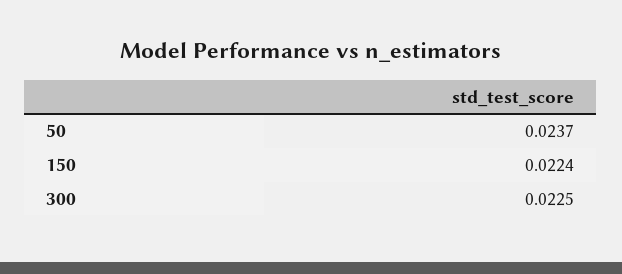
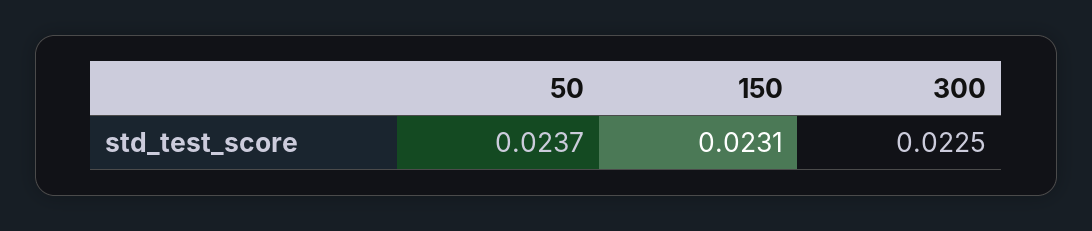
150: 0.0224 -> 0.0231

